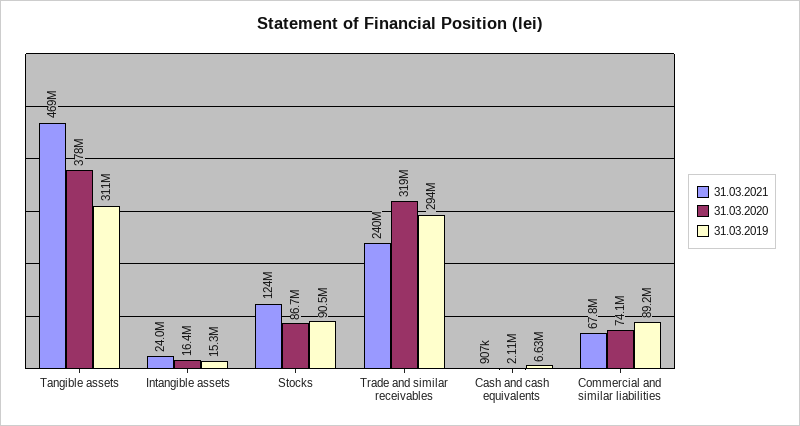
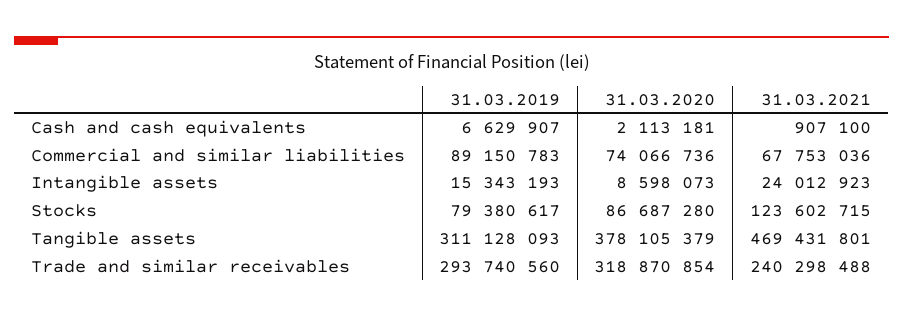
31.03.2020, Intangible assets: 16400000 -> 8598073
31.03.2019, Stocks: 90500000 -> 79380617

